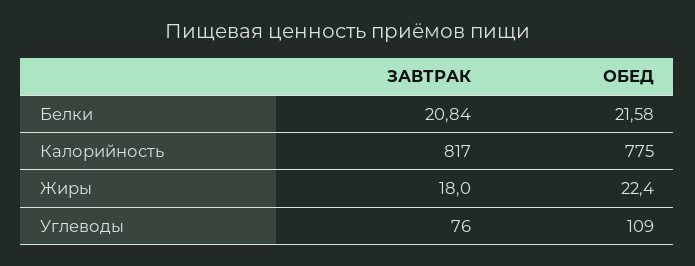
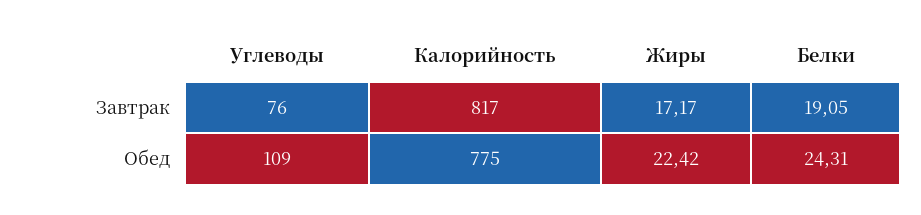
ЗАВТРАК, Белки: 20.84 -> 19.05
ОБЕД, Белки: 21.58 -> 24.31
ЗАВТРАК, Жиры: 18 -> 17.17

